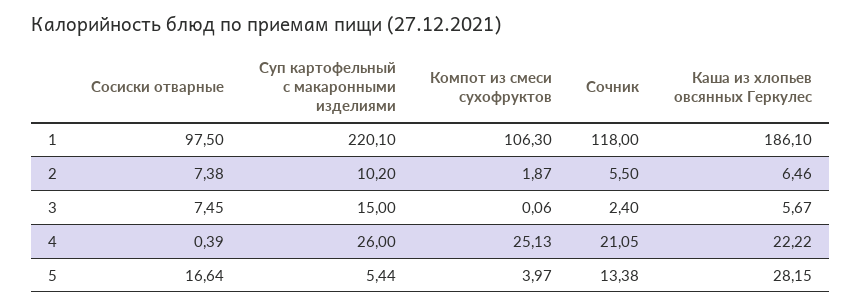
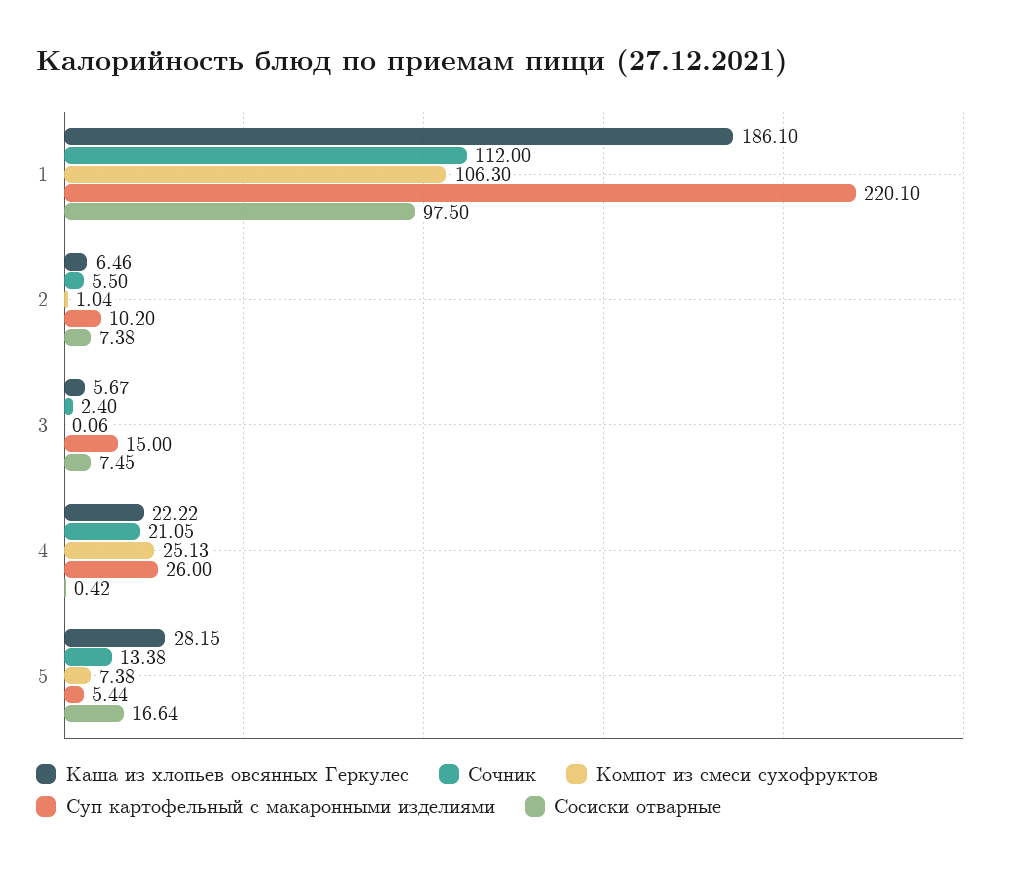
Сочник, 1: 118 -> 112
Компот из смеси сухофруктов, 2: 1.87 -> 1.04
Сосиски отварные, 4: 0.39 -> 0.42
Компот из смеси сухофруктов, 5: 3.97 -> 7.38

